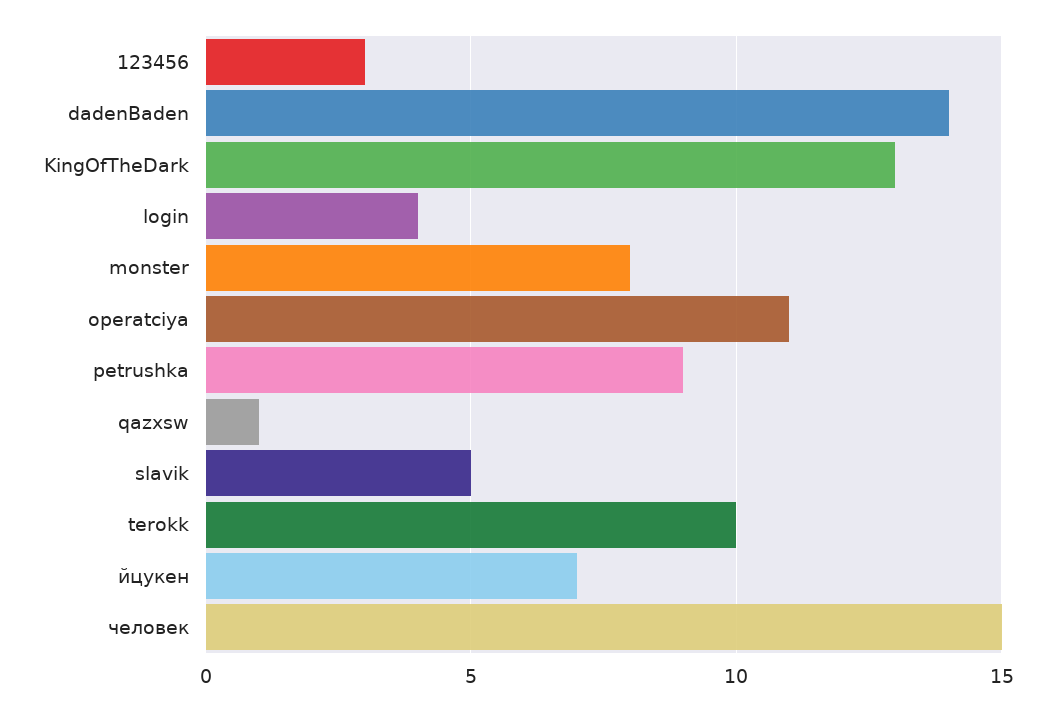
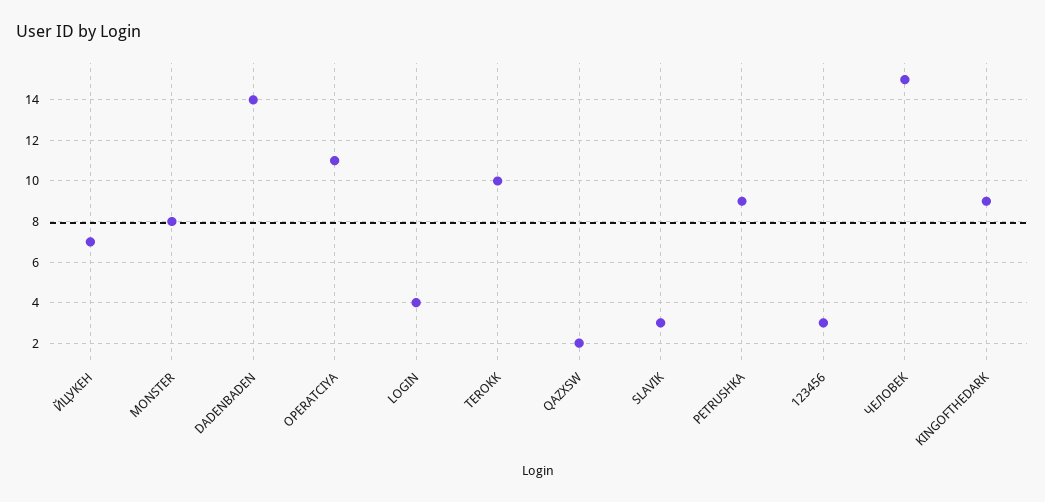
KingOfTheDark: 13 -> 9
qazxsw: 1 -> 2
slavik: 5 -> 3

